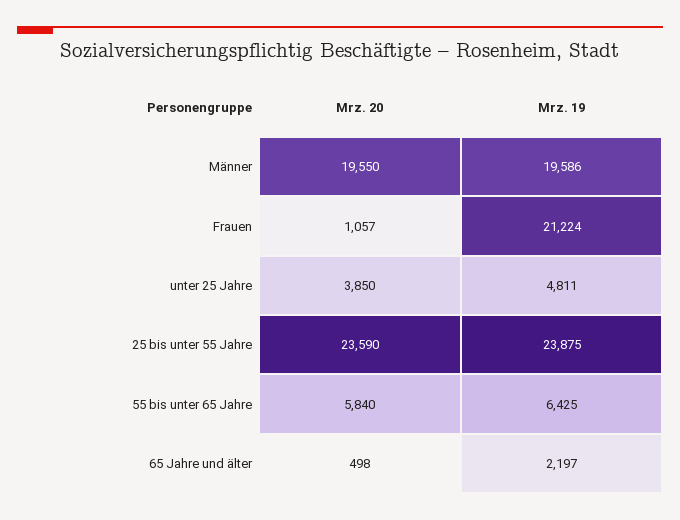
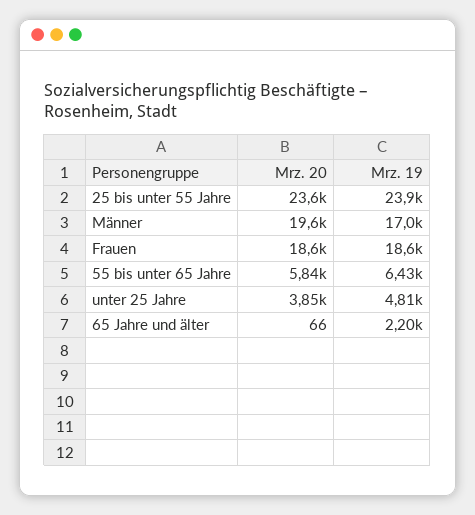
Mrz. 19, Männer: 19586 -> 17000
Mrz. 20, Frauen: 1057 -> 18600
Mrz. 19, Frauen: 21224 -> 18600
Mrz. 20, 65 Jahre und älter: 498 -> 66

